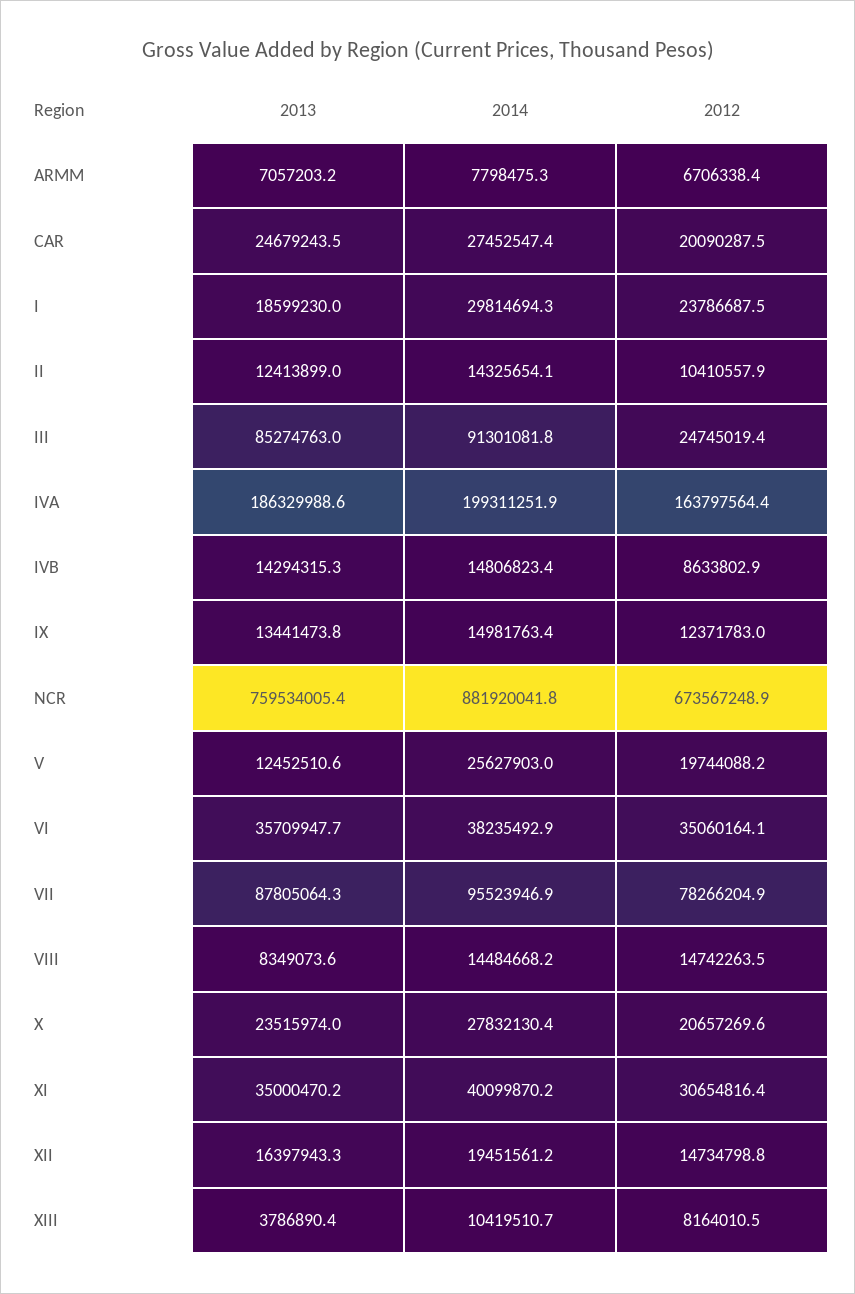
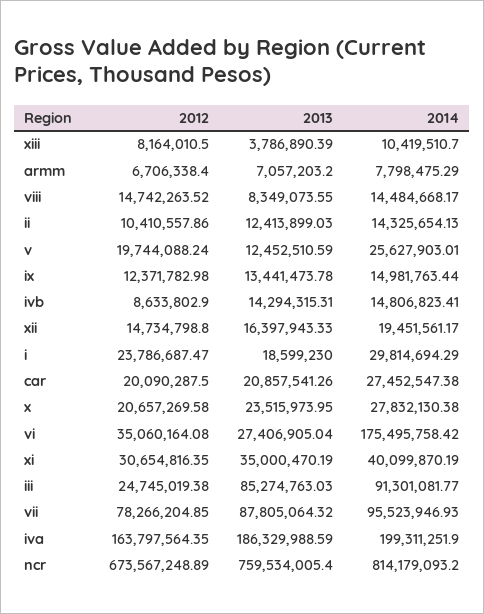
2013, CAR: 24679243.5 -> 20857541.26
2014, NCR: 881920041.8 -> 814179093.2
2013, VI: 35709947.7 -> 27406905.04
2014, VI: 38235492.9 -> 175495758.42

